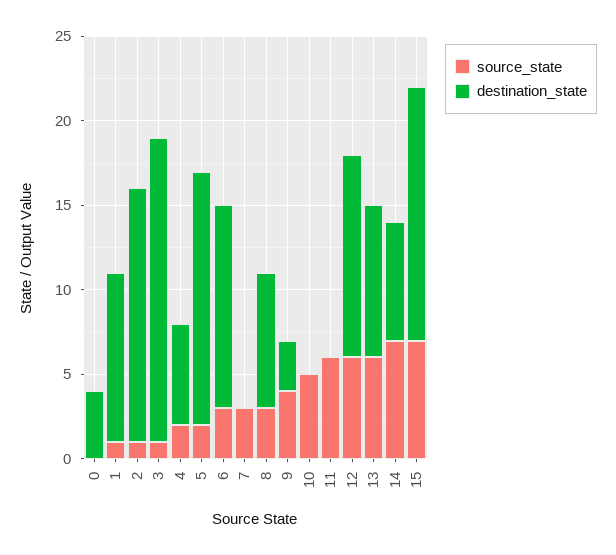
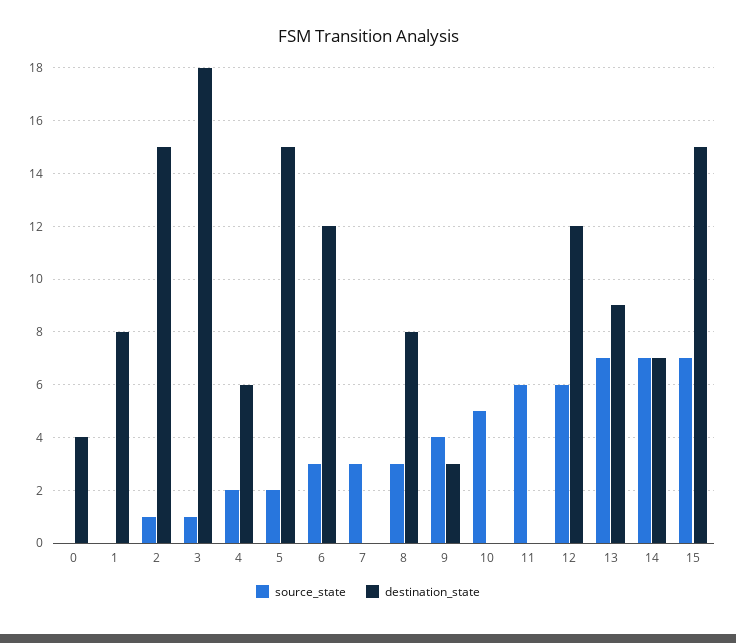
source_state, 1: 1 -> 0
destination_state, 1: 10 -> 8
source_state, 13: 6 -> 7

